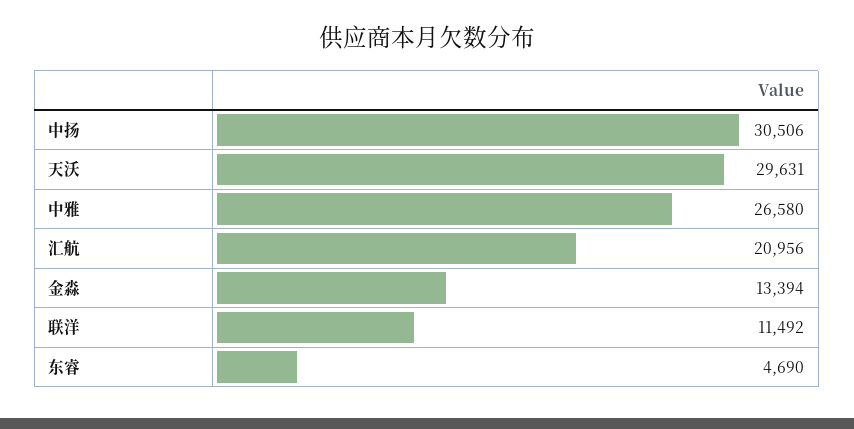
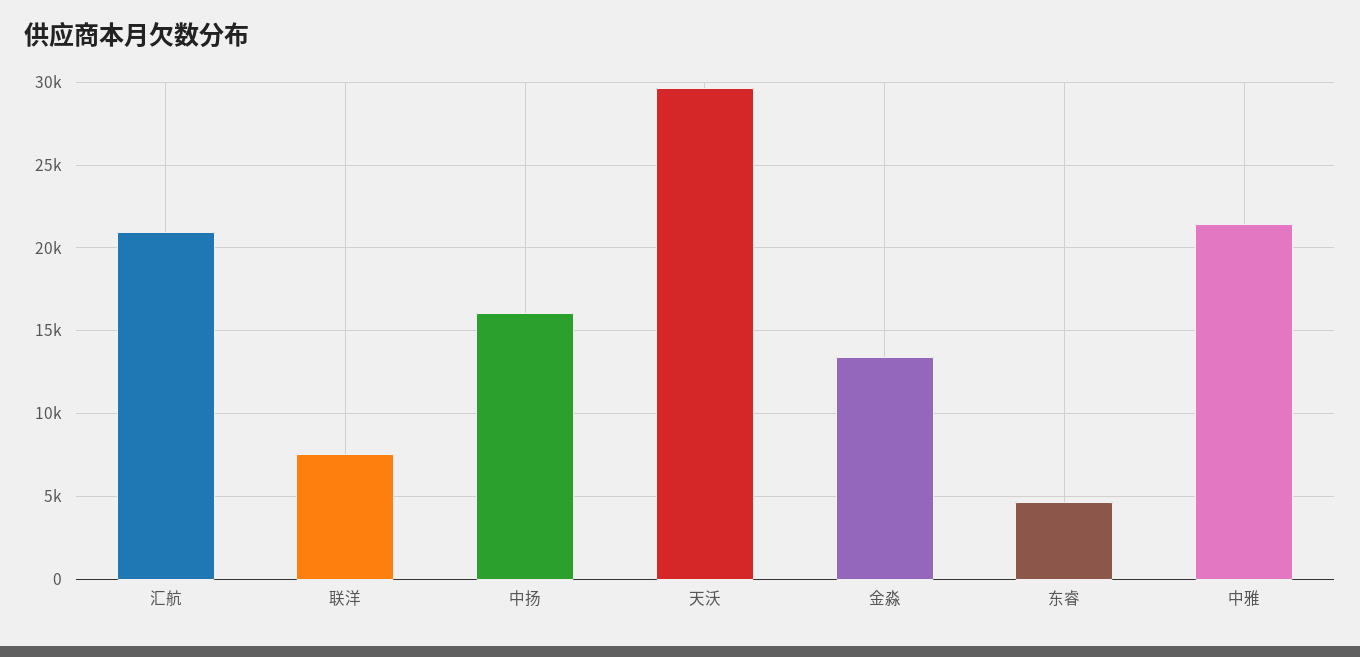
中扬: 30506 -> 16000
中雅: 26580 -> 21500
联洋: 11492 -> 7500

